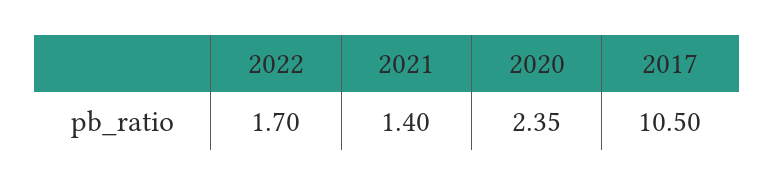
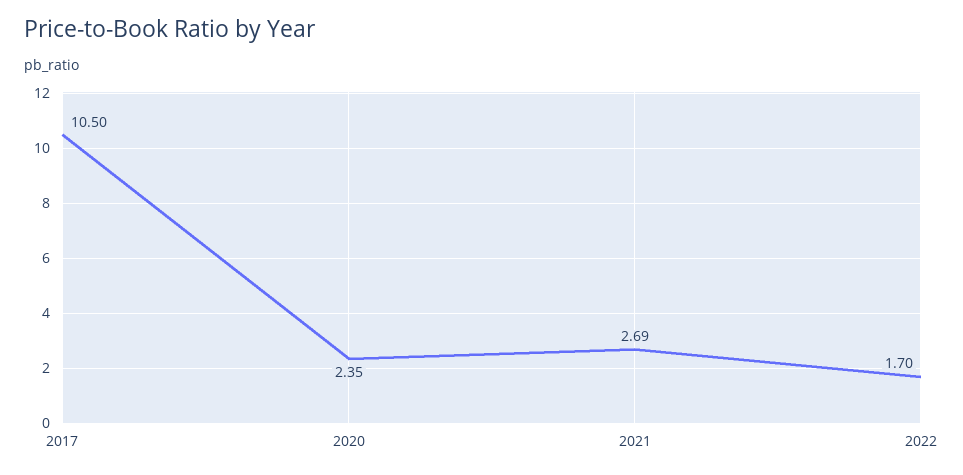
2021: 1.4 -> 2.69

